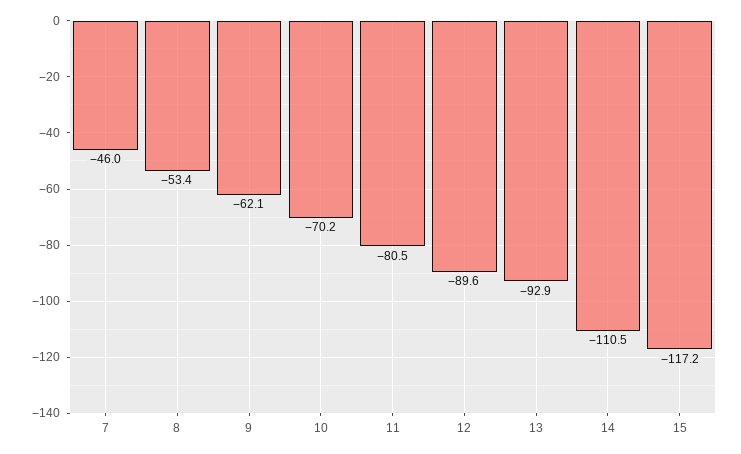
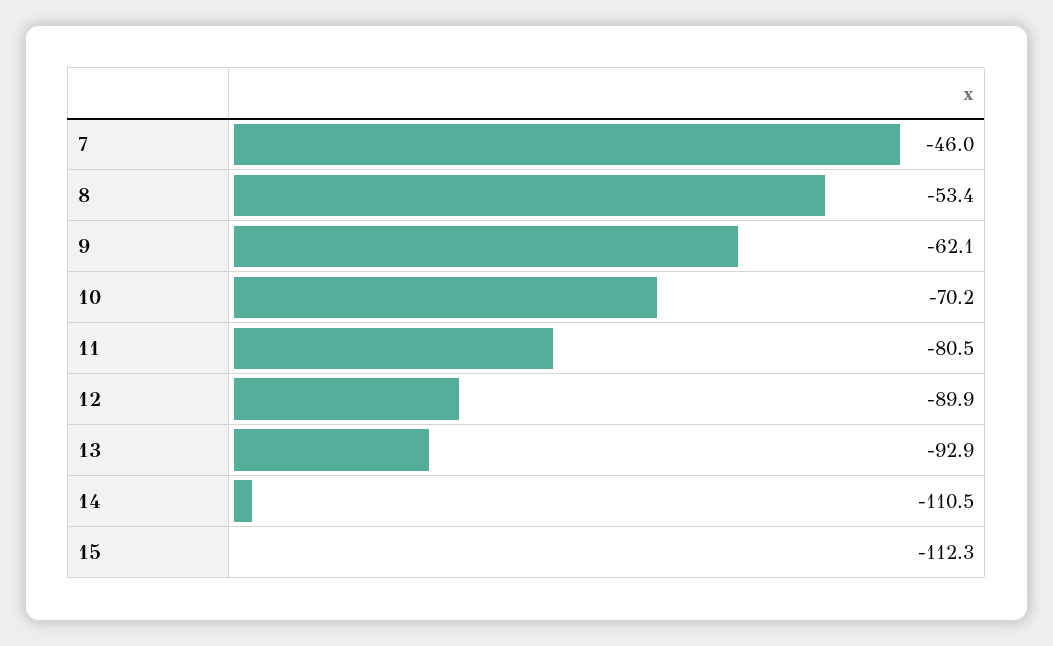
12: -89.6 -> -89.9
15: -117.2 -> -112.3

